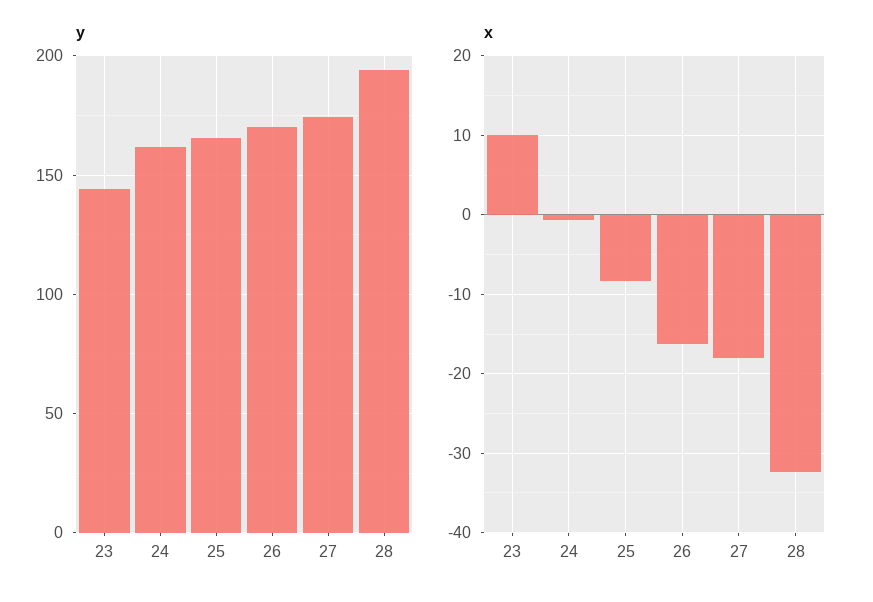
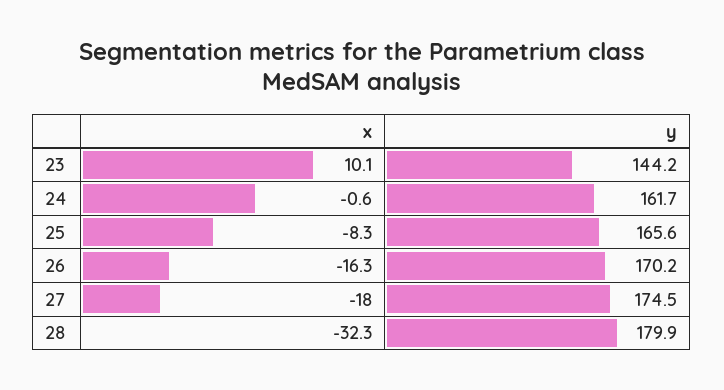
y, 28: 195 -> 179.9

